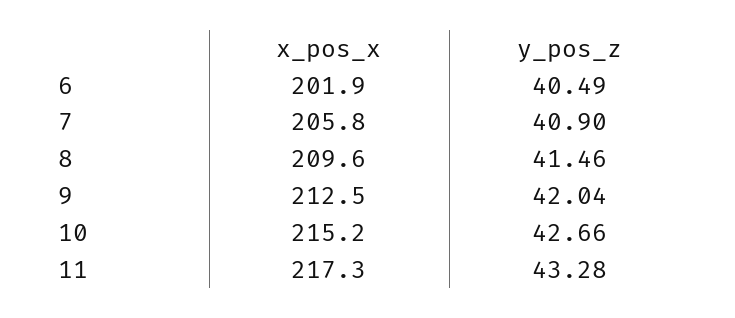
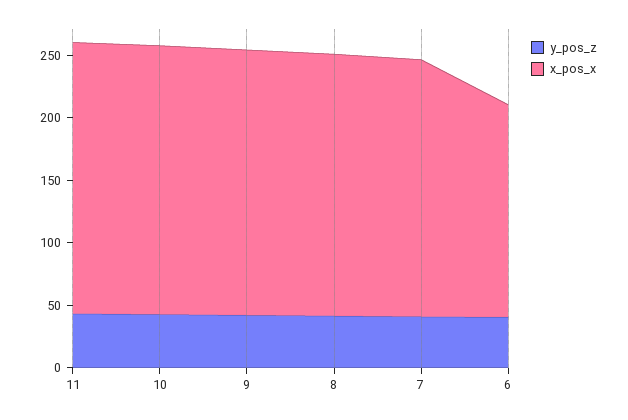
x_pos_x, 6: 201.9 -> 170

